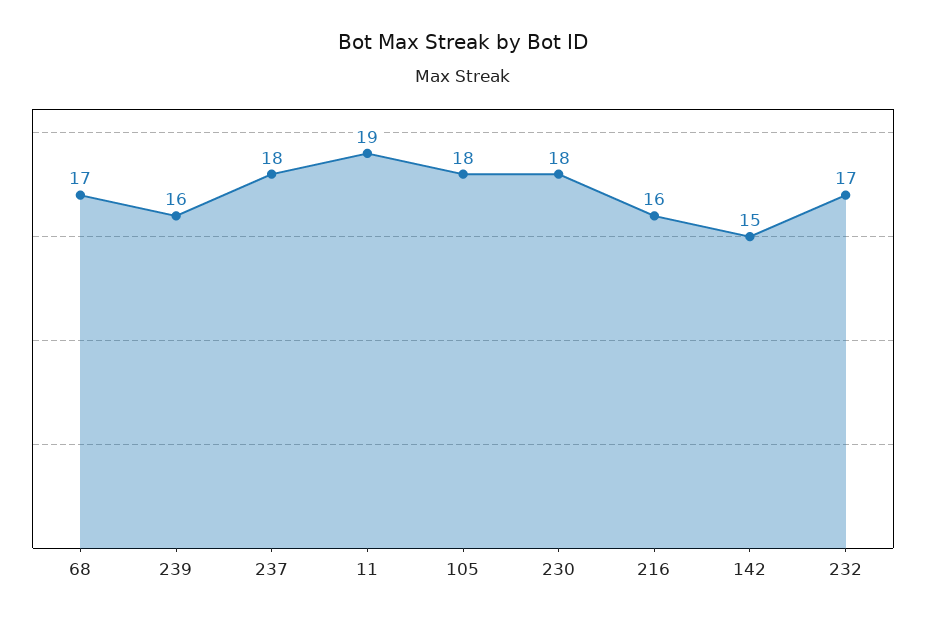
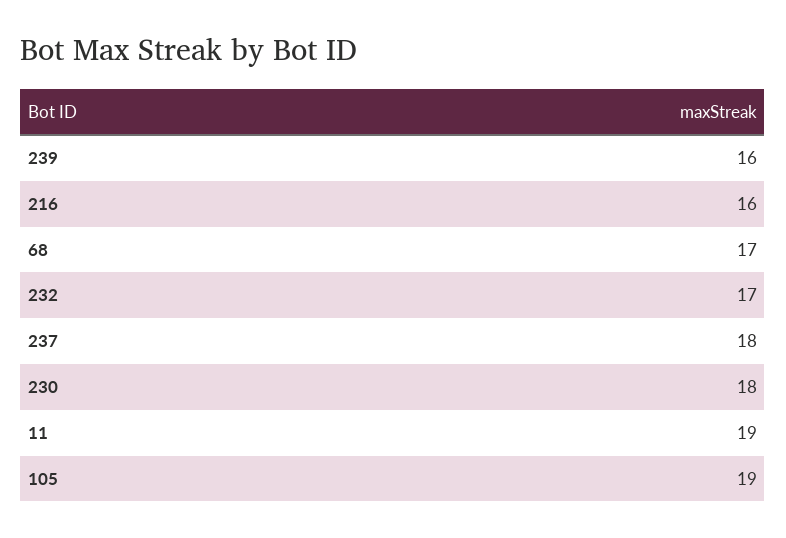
105: 18 -> 19
142: 15 -> none

